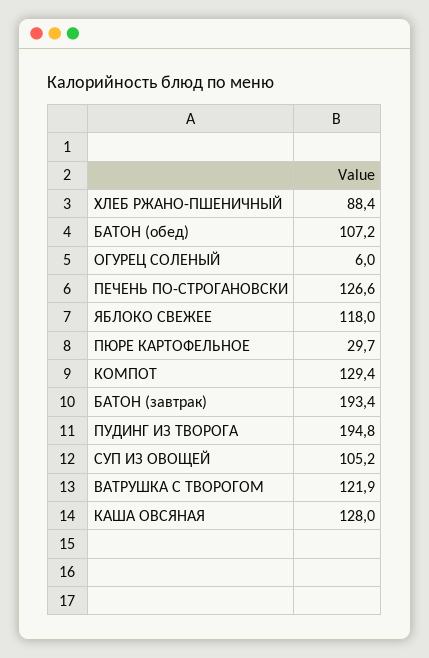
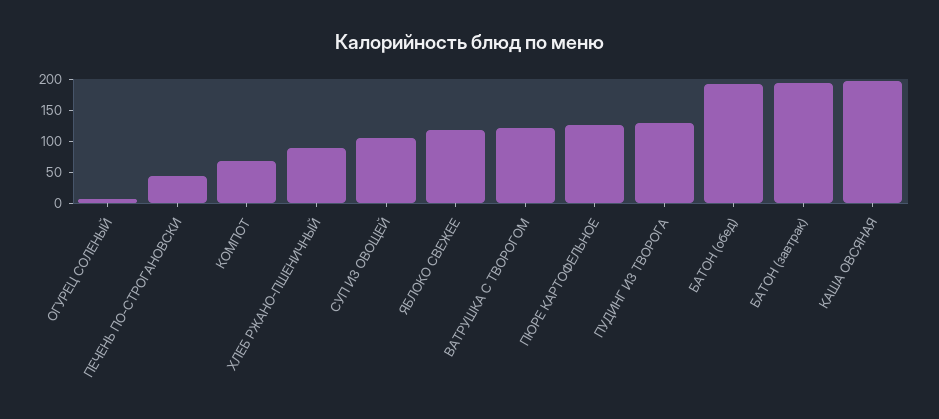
БАТОН (обед): 107.2 -> 200
ПЕЧЕНЬ ПО-СТРОГАНОВСКИ: 126.6 -> 50
ПЮРЕ КАРТОФЕЛЬНОЕ: 29.7 -> 125
КОМПОТ: 129.4 -> 75
ПУДИНГ ИЗ ТВОРОГА: 194.8 -> 125
КАША ОВСЯНАЯ: 128 -> 200

